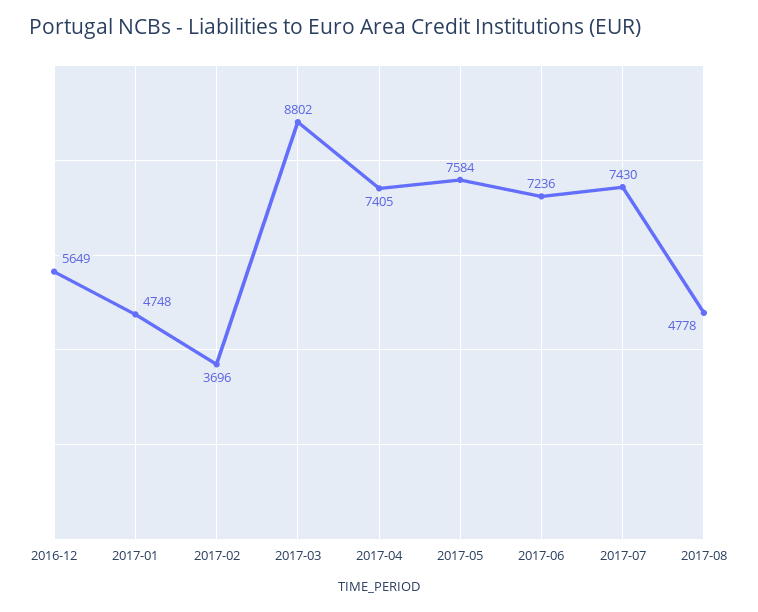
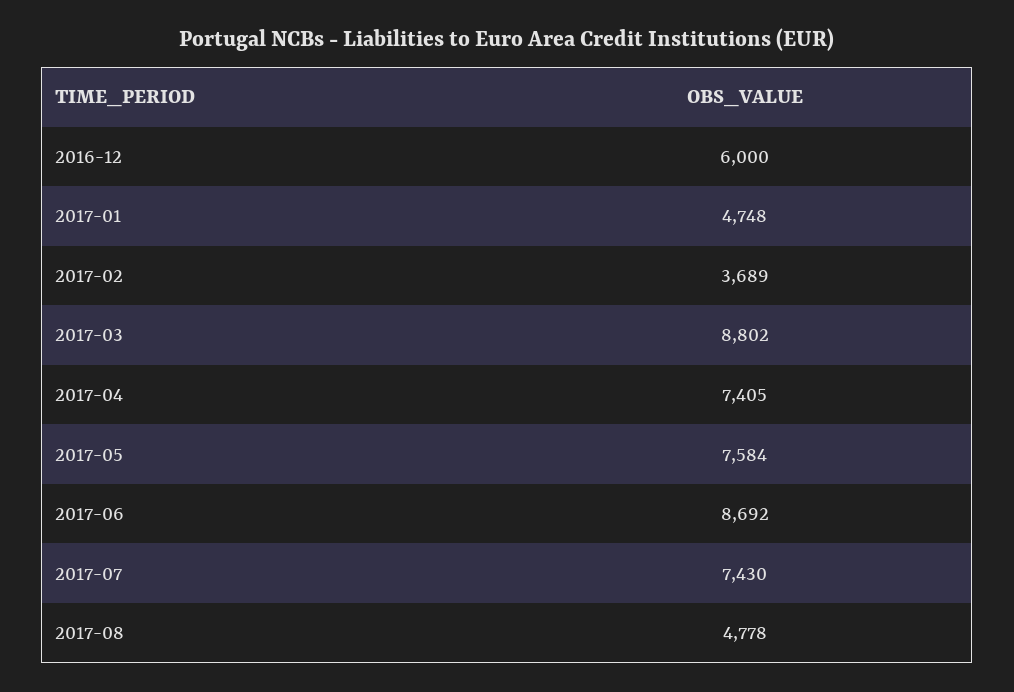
2016-12: 5649 -> 6000
2017-02: 3696 -> 3689
2017-06: 7236 -> 8692

